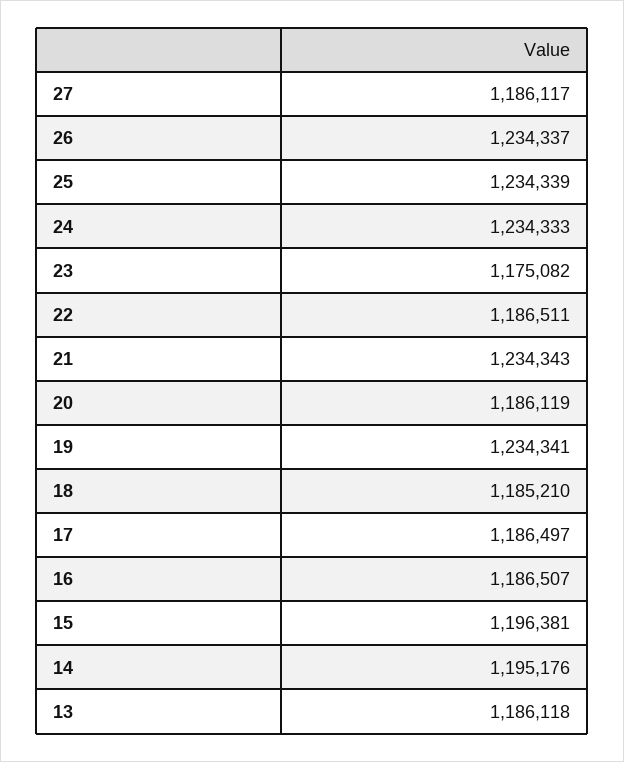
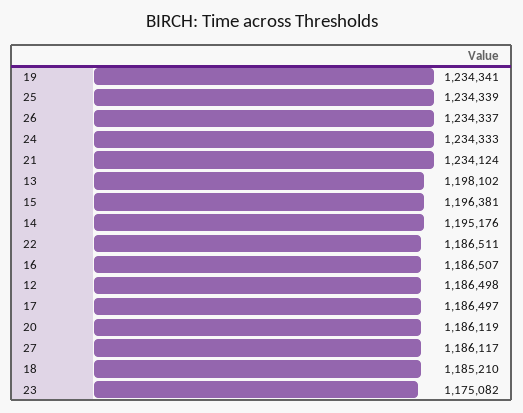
21: 1234343 -> 1234124
13: 1186118 -> 1198102
12: none -> 1186498

